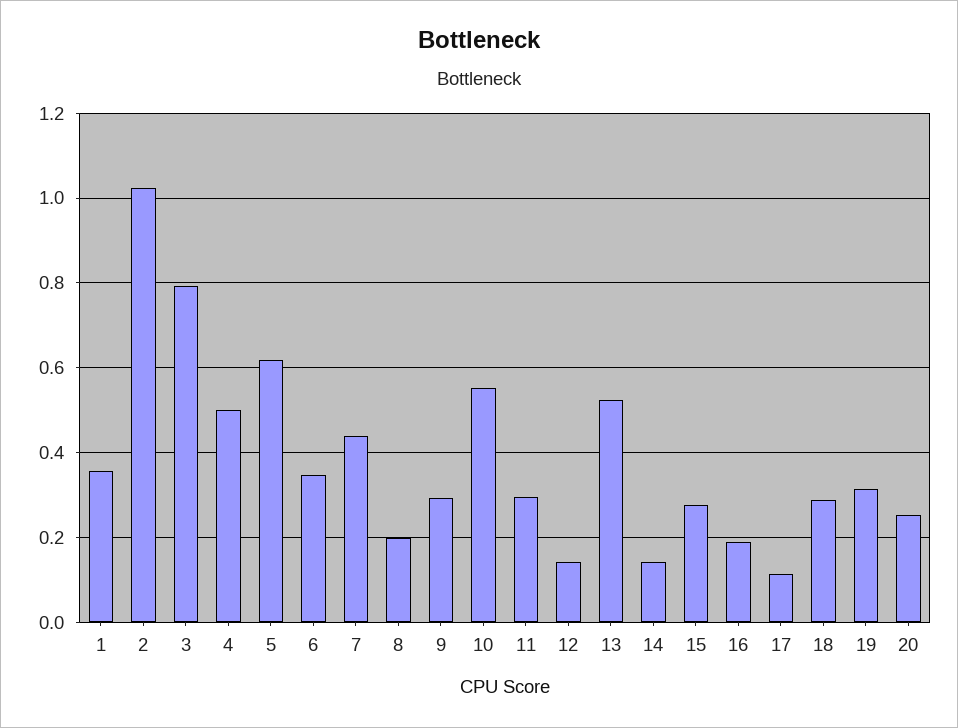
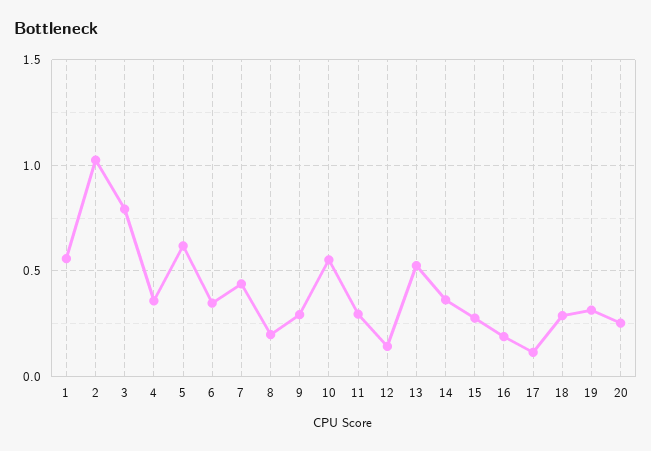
1: 0.36 -> 0.55
4: 0.5 -> 0.35
14: 0.14 -> 0.35

